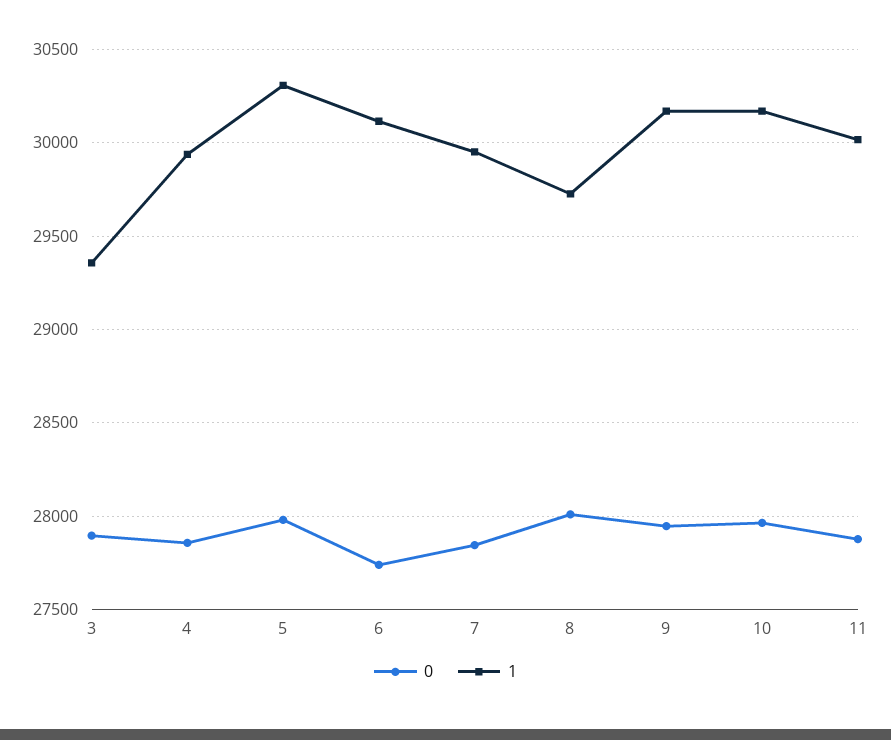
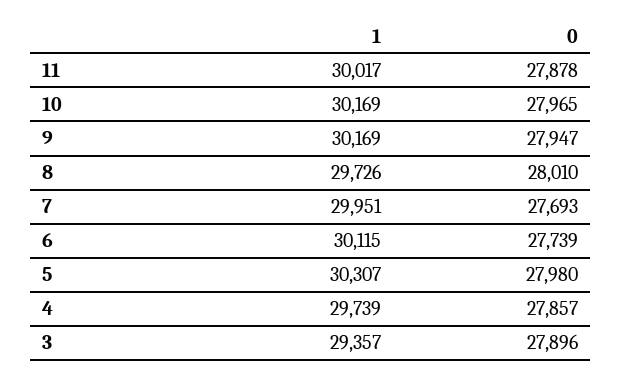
1, 4: 29950 -> 29739
0, 7: 27850 -> 27693

